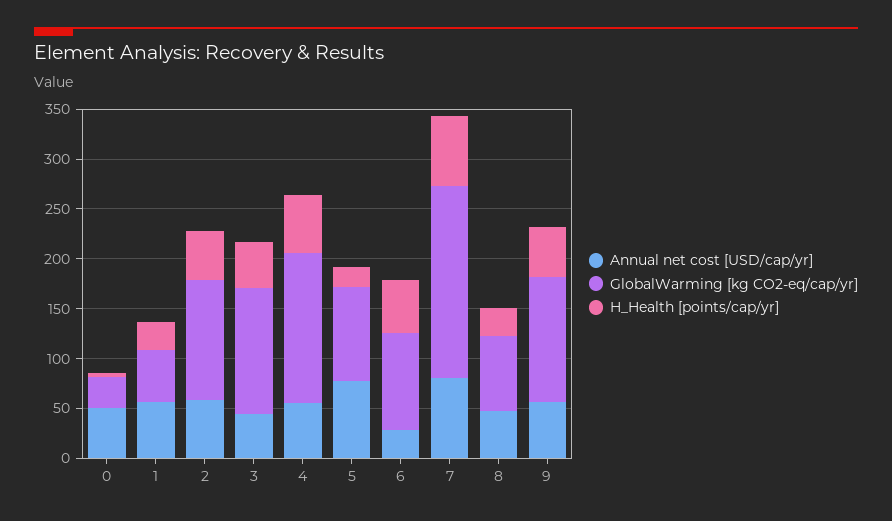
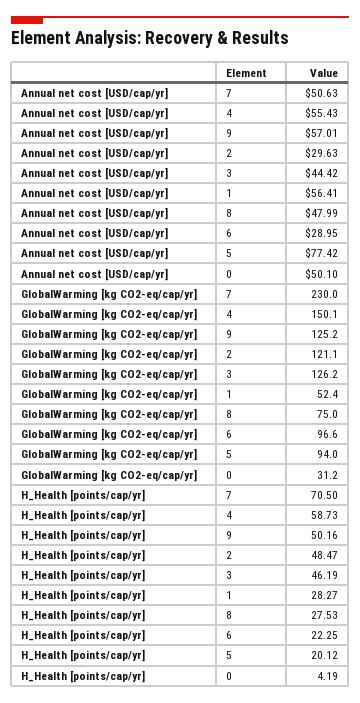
Annual net cost [USD/cap/yr], 2: 60 -> 29.63
H_Health [points/cap/yr], 6: 50 -> 22.25
Annual net cost [USD/cap/yr], 7: 80 -> 50.63
GlobalWarming [kg CO2-eq/cap/yr], 7: 190 -> 230

